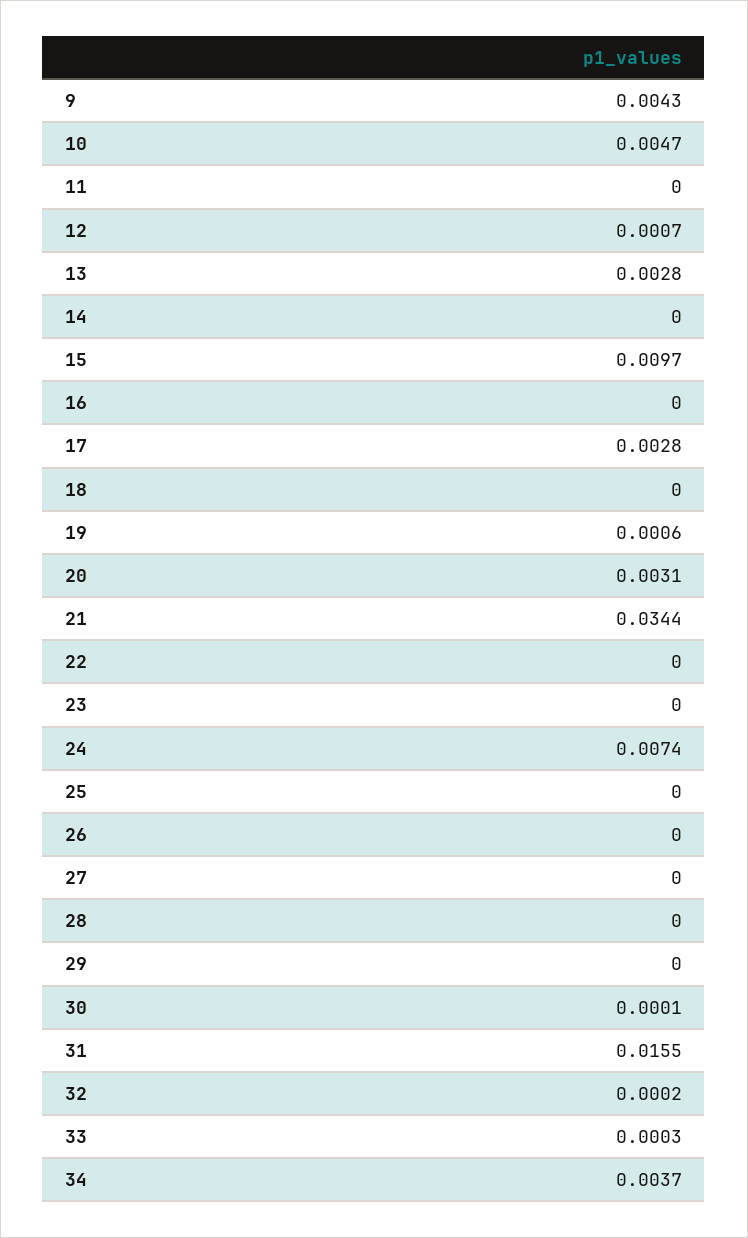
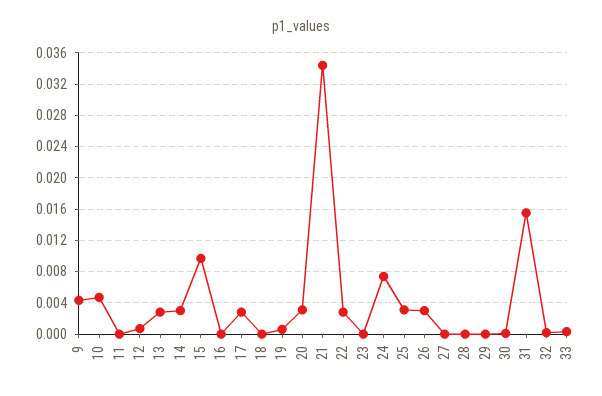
14: 0 -> 0.003
22: 0 -> 0.003
25: 0 -> 0.003
26: 0 -> 0.003
34: 0.0037 -> none

